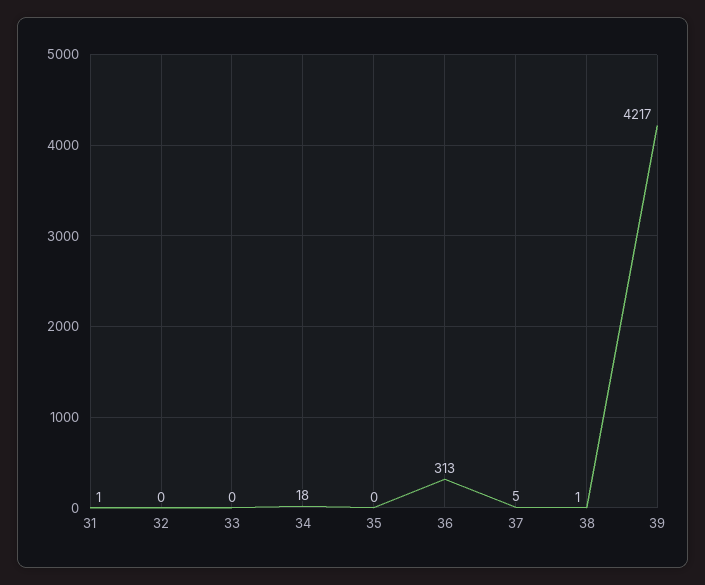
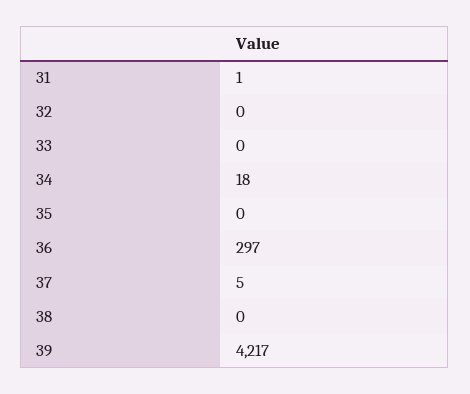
36: 313 -> 297
38: 1 -> 0

